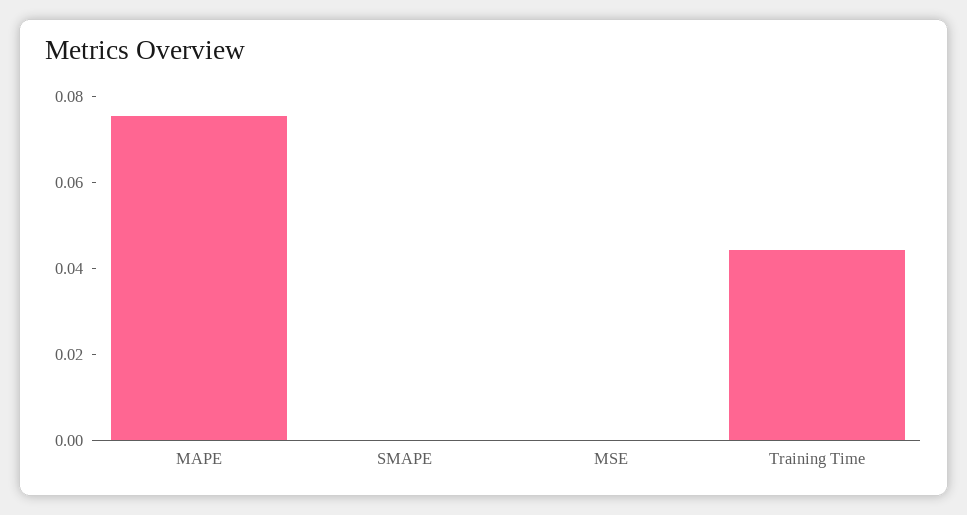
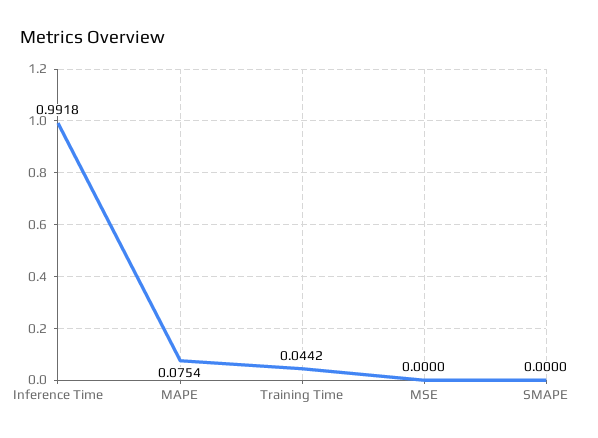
Inference Time: none -> 0.9918

